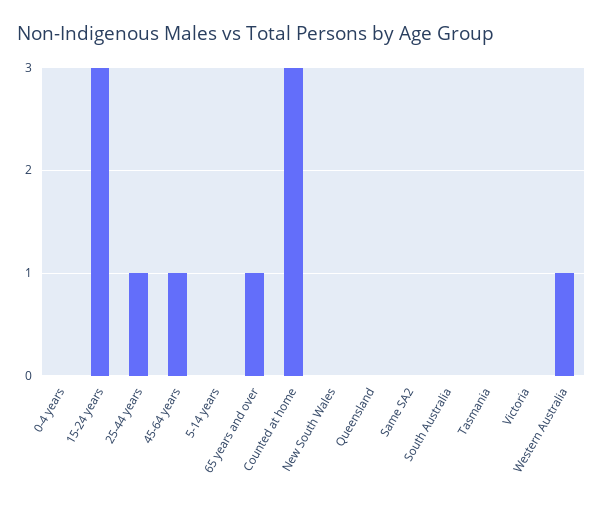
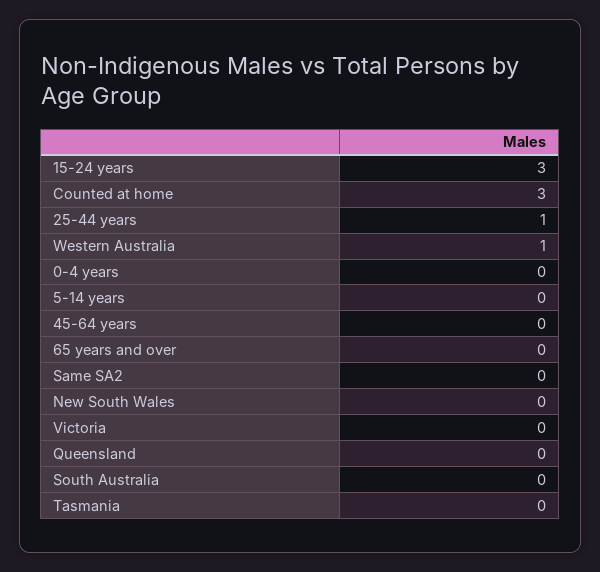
45-64 years: 1 -> 0
65 years and over: 1 -> 0

